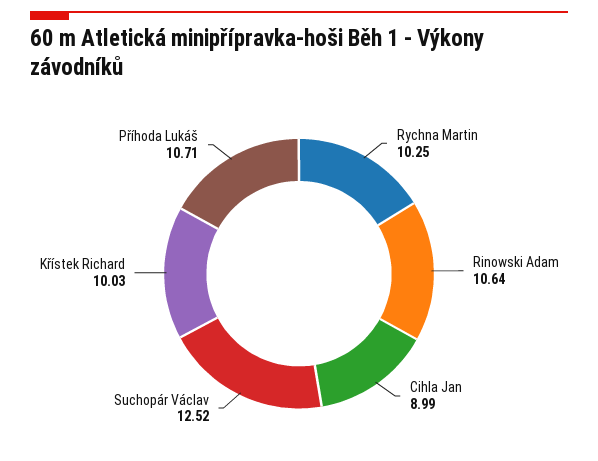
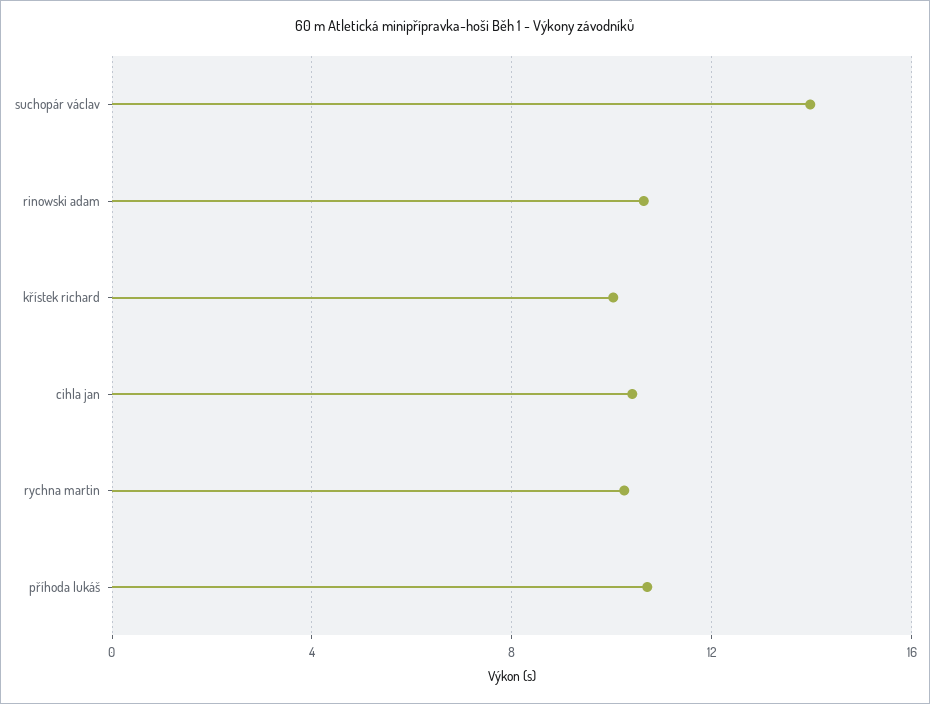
Cihla Jan: 8.99 -> 10.5
Suchopár Václav: 12.52 -> 14

